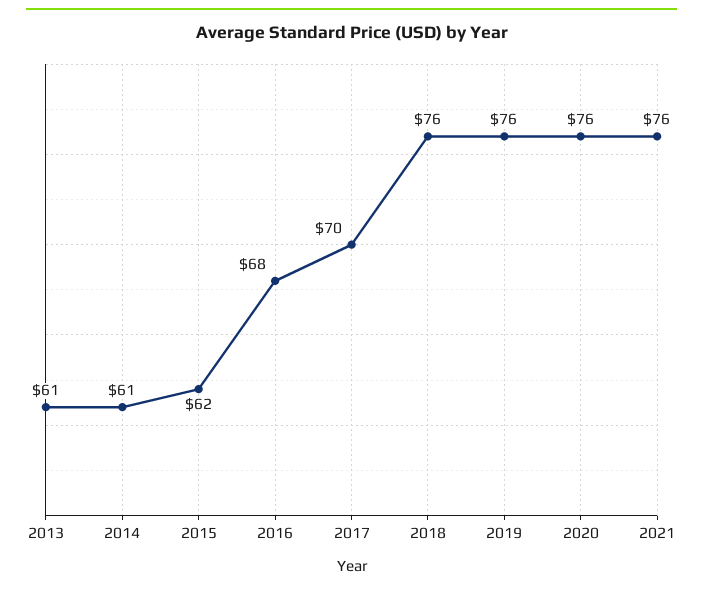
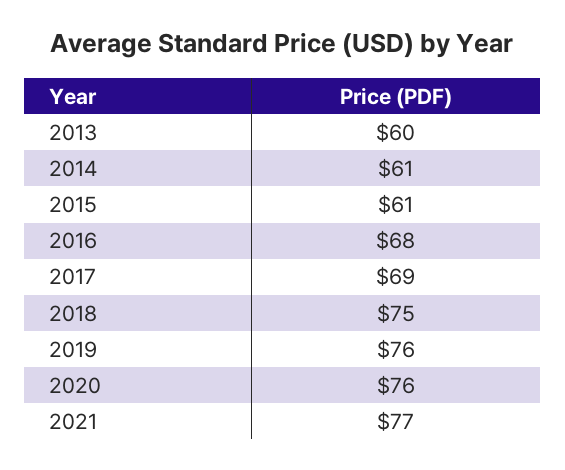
2013: 61 -> 60
2015: 62 -> 61
2017: 70 -> 69
2018: 76 -> 75
2021: 76 -> 77

